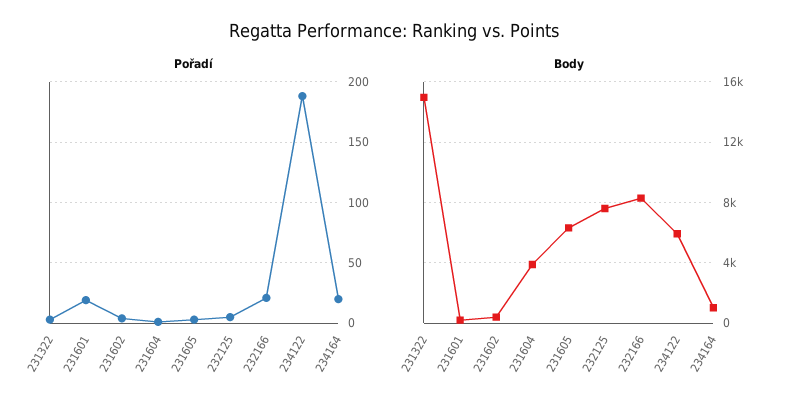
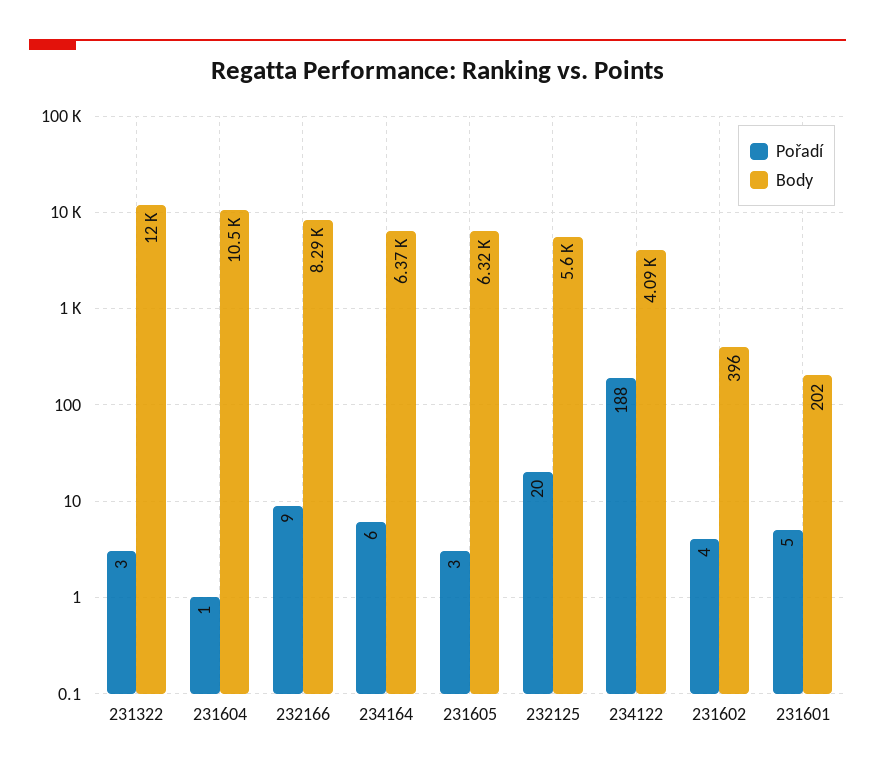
Pořadí, 231601: 20 -> 5
Pořadí, 232125: 5 -> 20
Pořadí, 232166: 20 -> 9
Pořadí, 234164: 20 -> 6
Body, 231322: 15000 -> 12000
Body, 231604: 4000 -> 10500
Body, 232125: 7500 -> 5600
Body, 234122: 6000 -> 4090
Body, 234164: 1000 -> 6370

